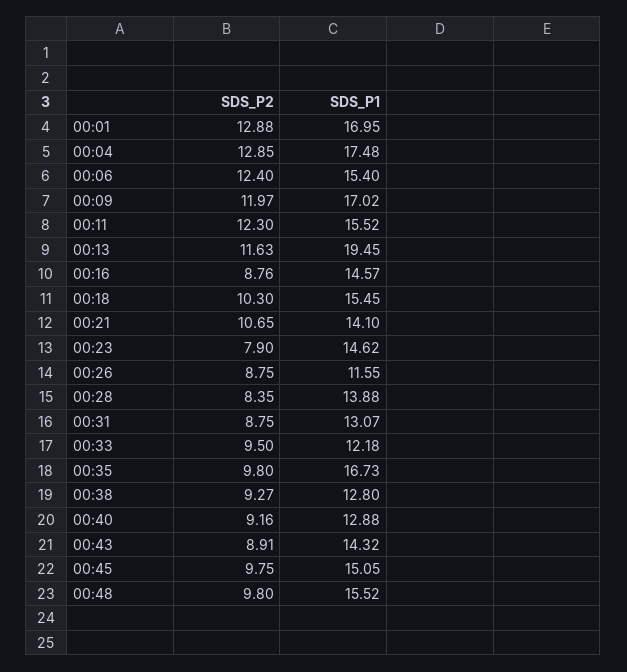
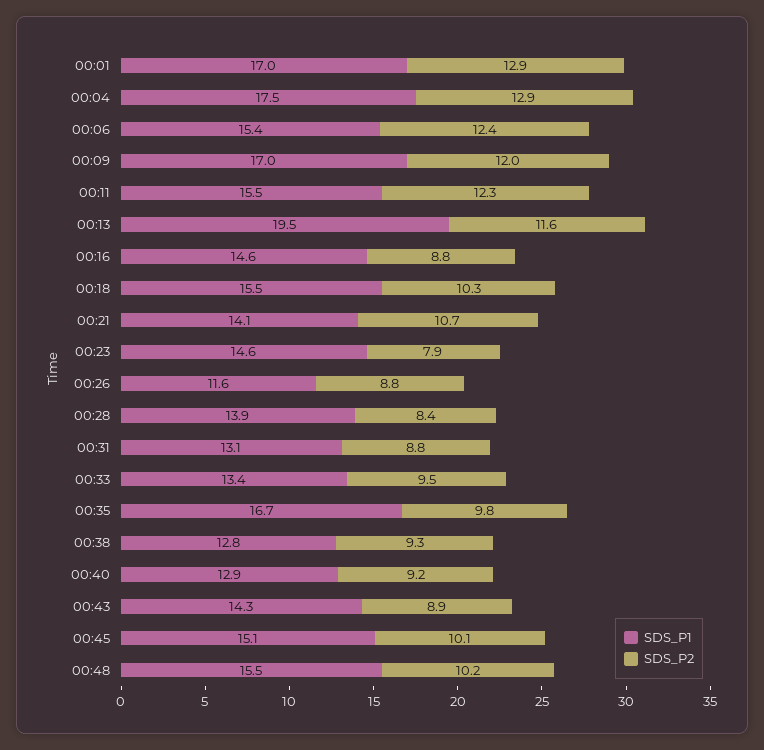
SDS_P1, 00:33: 12.18 -> 13.4
SDS_P2, 00:45: 9.75 -> 10.1
SDS_P2, 00:48: 9.8 -> 10.2

